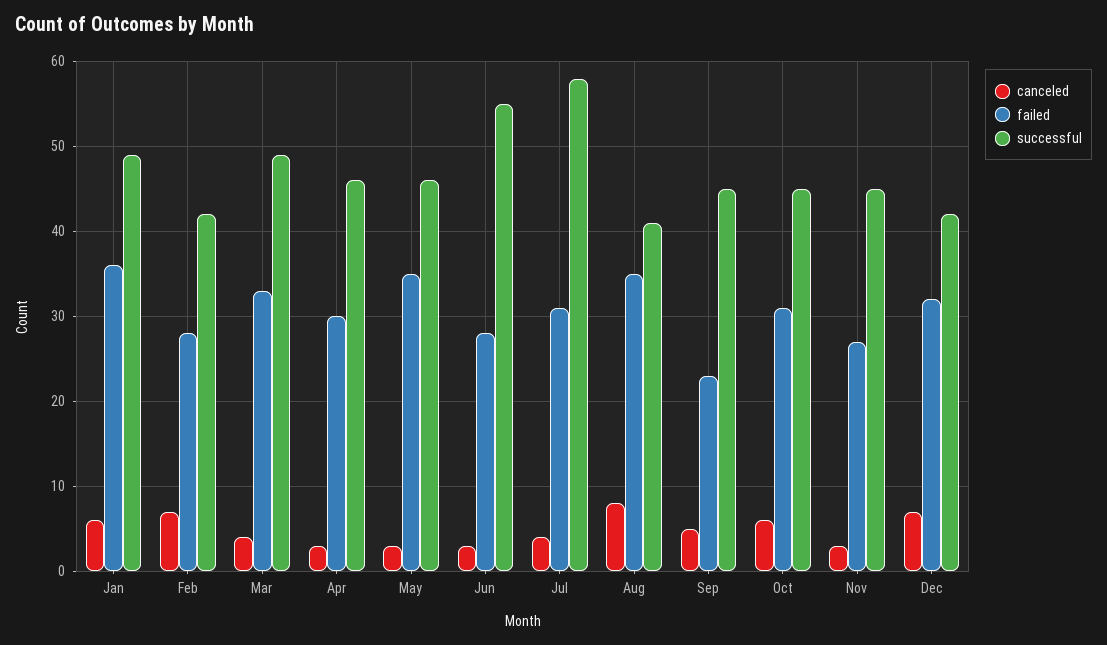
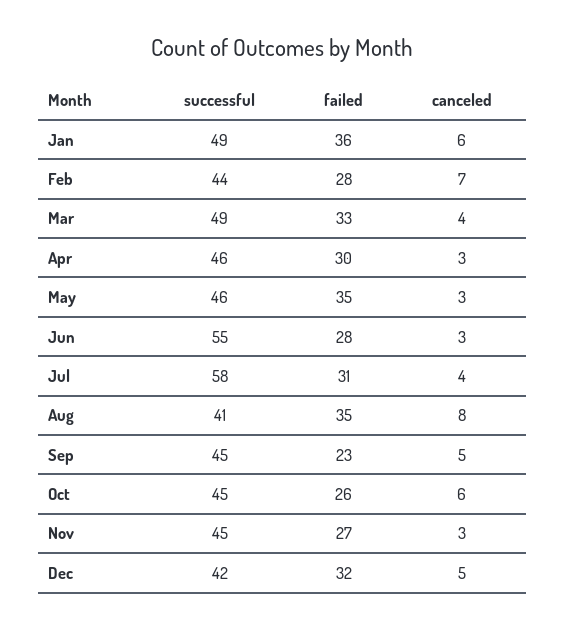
successful, Feb: 42 -> 44
failed, Oct: 31 -> 26
canceled, Dec: 7 -> 5

